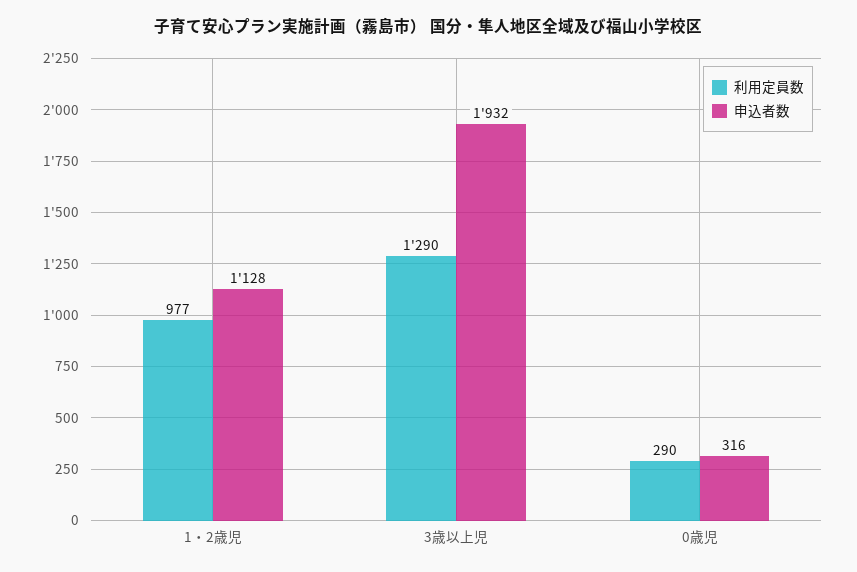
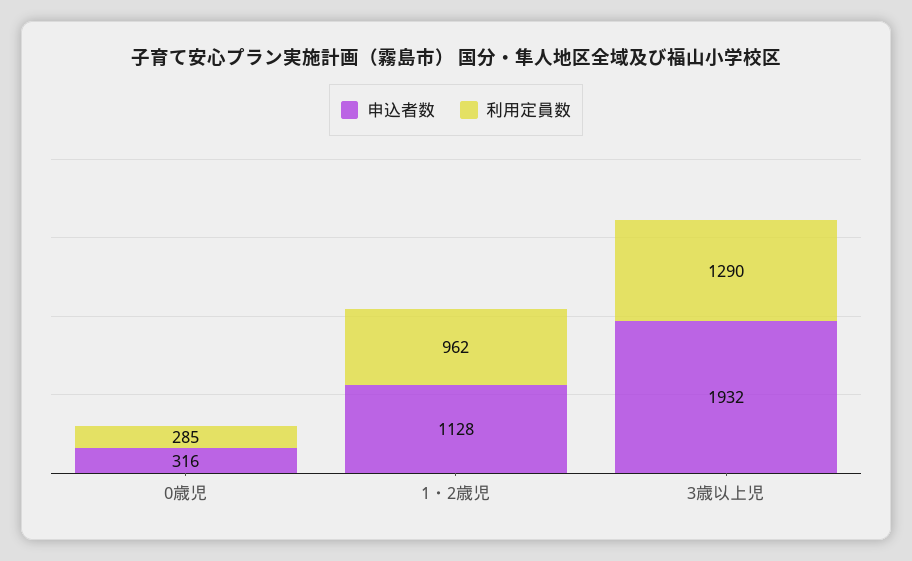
利用定員数, 1・2歳児: 977 -> 962
利用定員数, 0歳児: 290 -> 285

